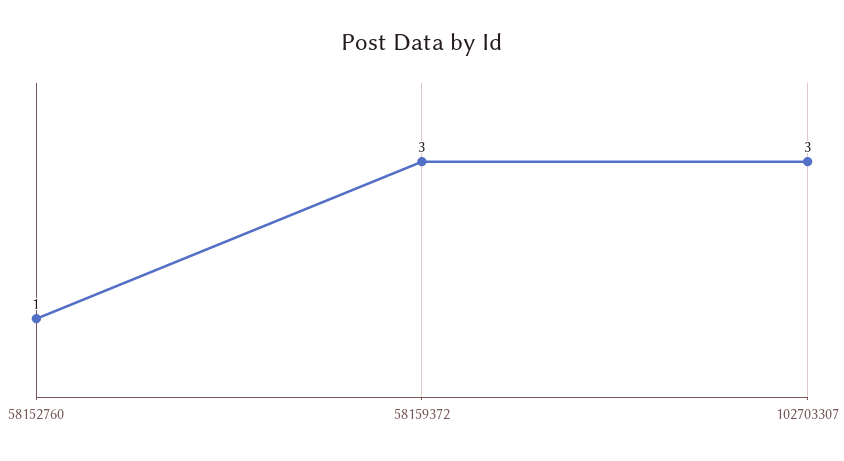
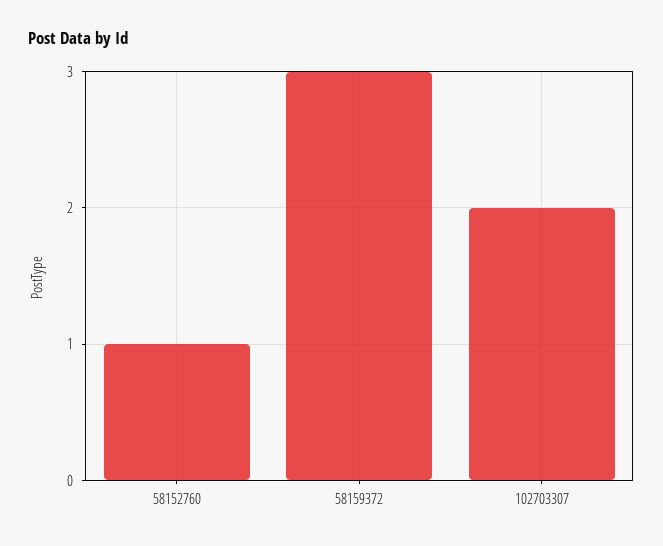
102703307: 3 -> 2

